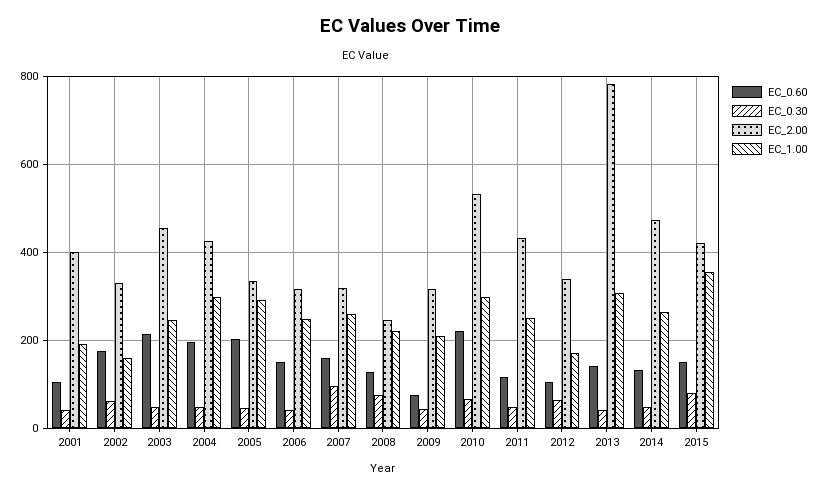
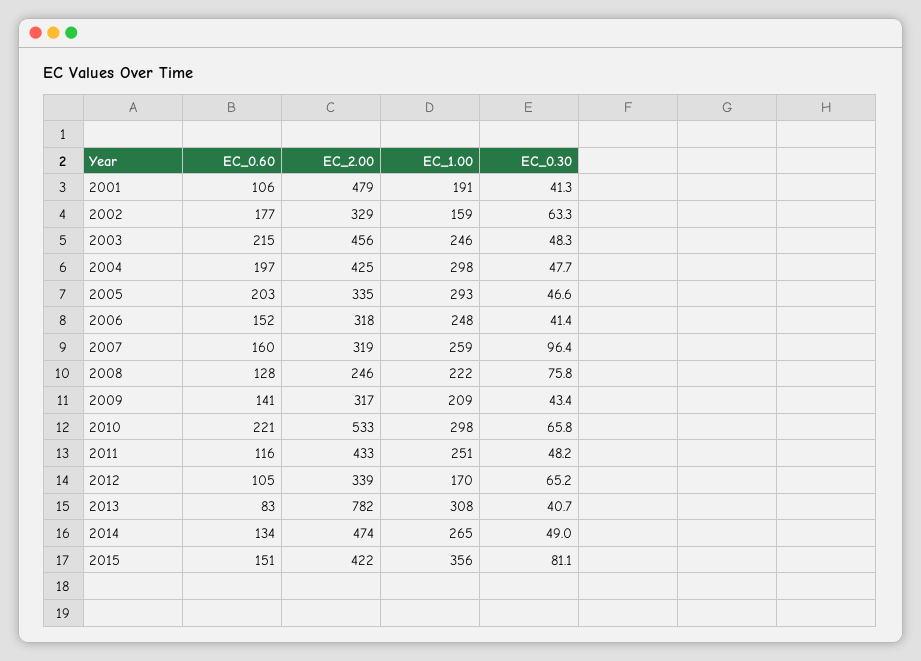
EC_2.00, 2001: 400 -> 479
EC_0.60, 2009: 80 -> 141
EC_0.60, 2013: 140 -> 83

